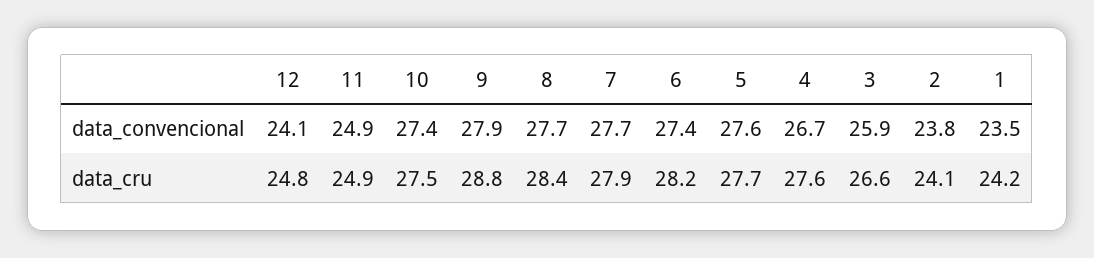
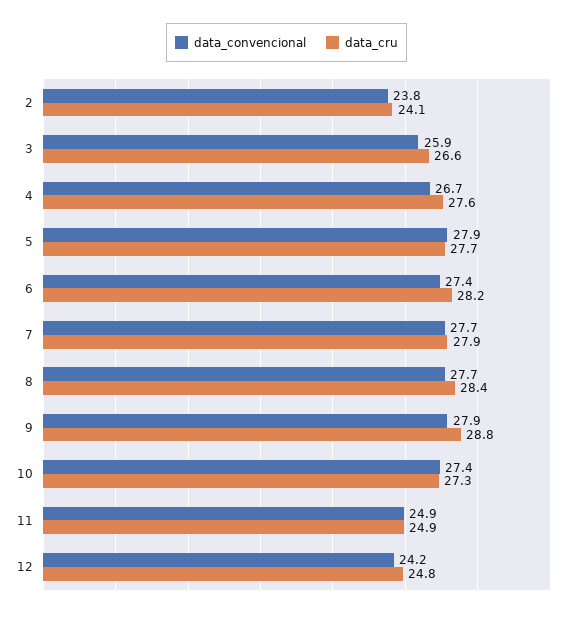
data_convencional, 12: 24.1 -> 24.2
data_convencional, 5: 27.6 -> 27.9
data_convencional, 1: 23.5 -> none
data_cru, 10: 27.5 -> 27.3
data_cru, 1: 24.2 -> none

